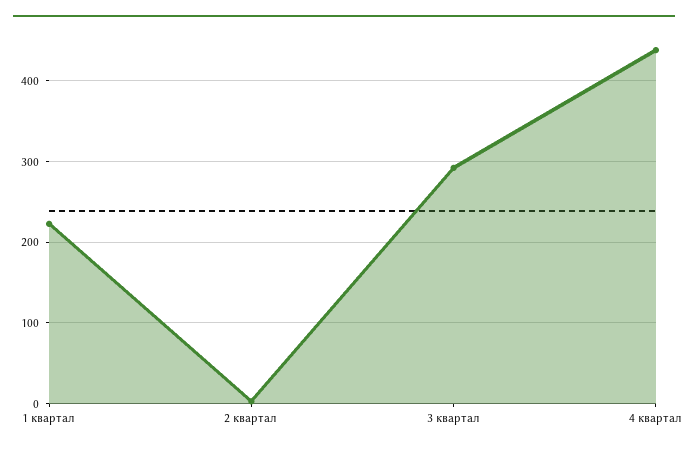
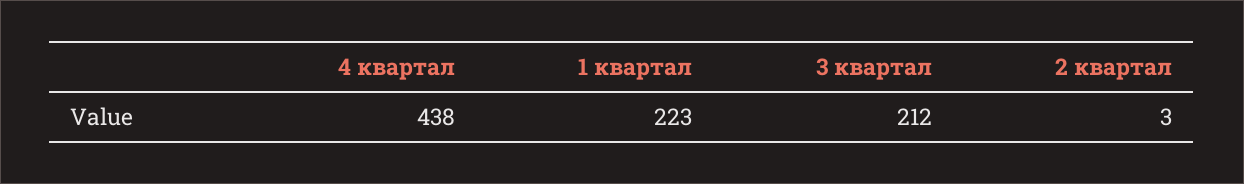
3 квартал: 290 -> 212

